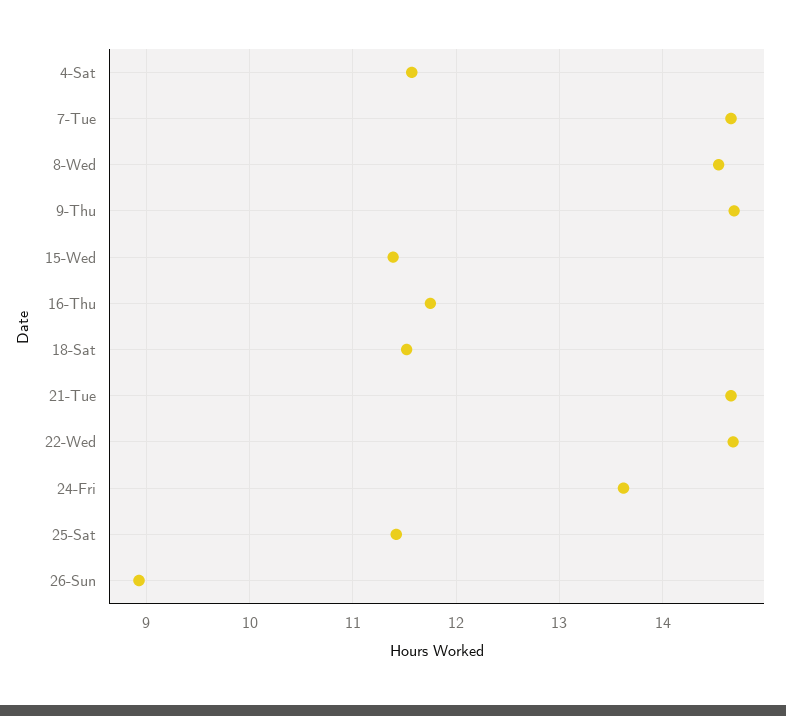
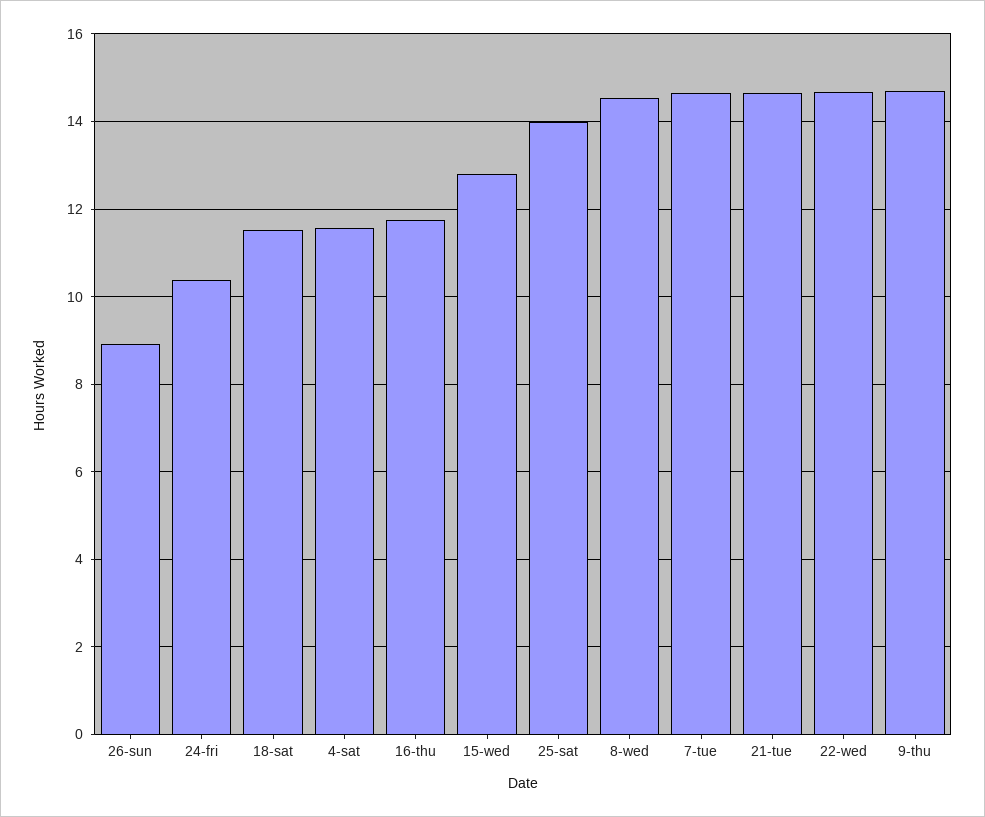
15-Wed: 11.4 -> 12.8
24-Fri: 13.6 -> 10.4
25-Sat: 11.4 -> 14

